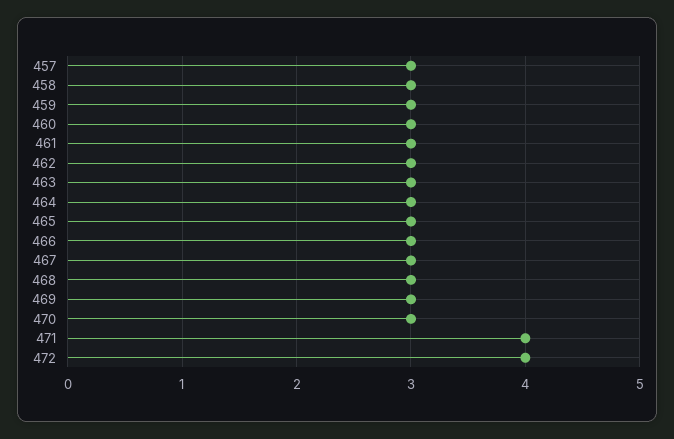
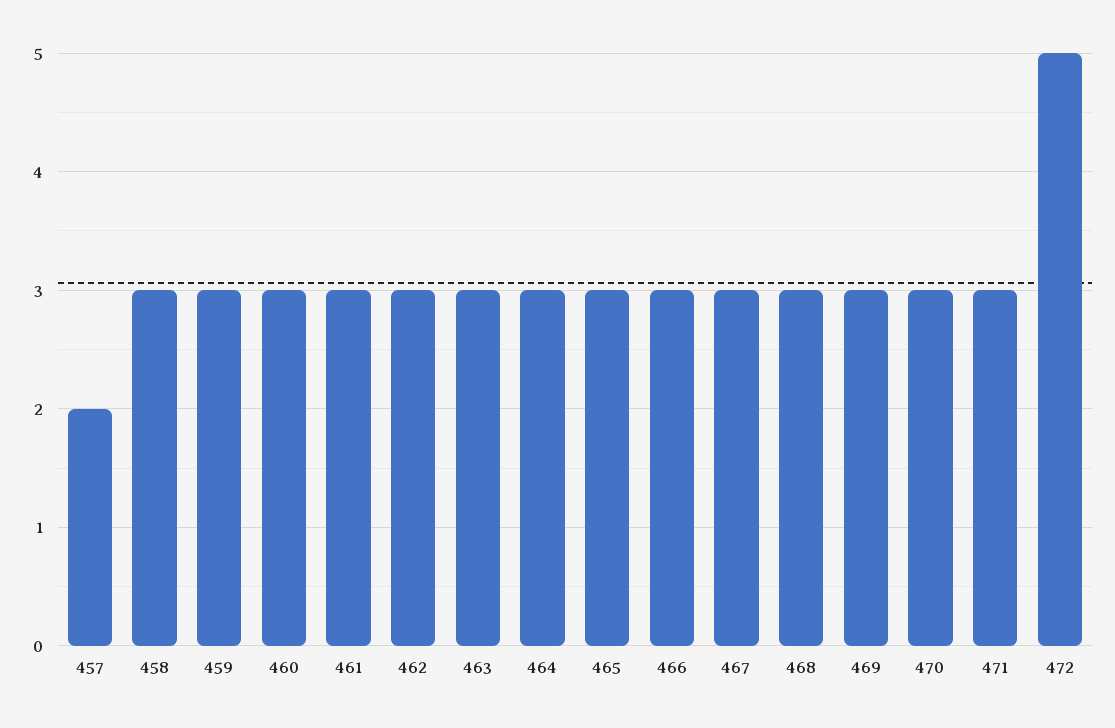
457: 3 -> 2
471: 4 -> 3
472: 4 -> 5

